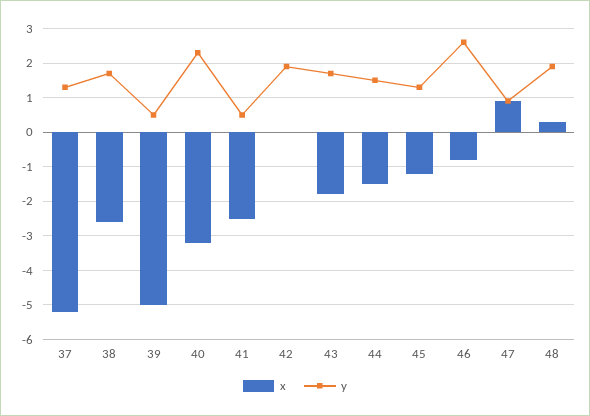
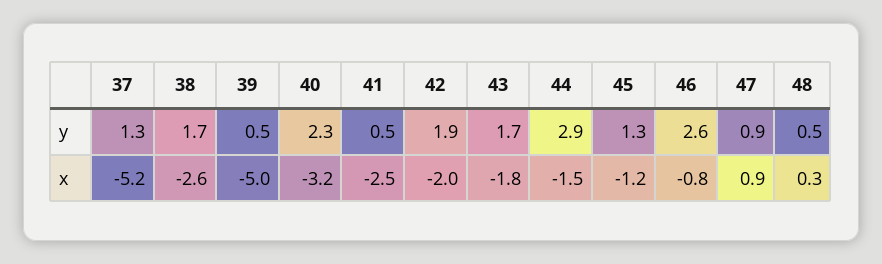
x, 42: 0 -> -2
y, 44: 1.5 -> 2.9
y, 48: 2 -> 0.5

